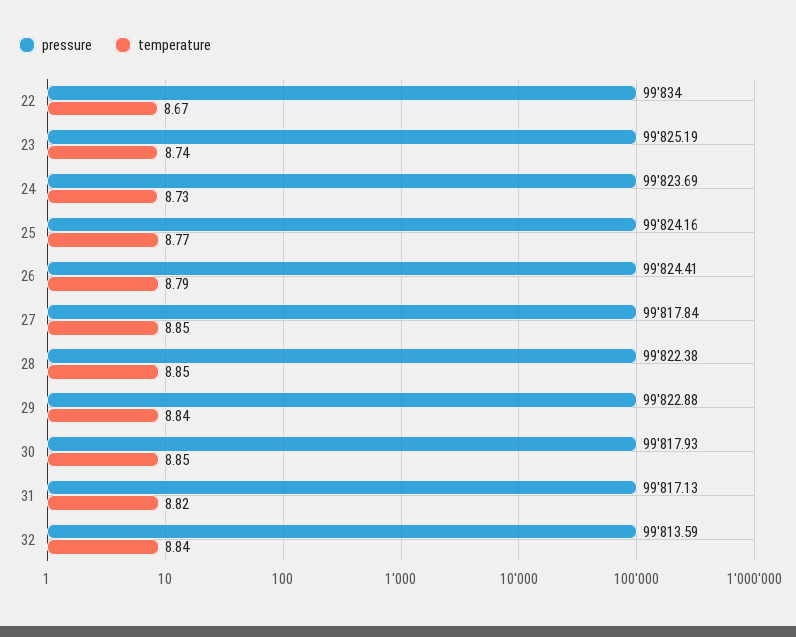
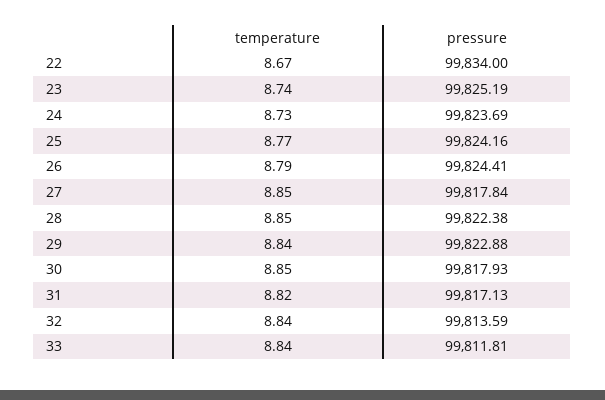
temperature, 33: none -> 8.84
pressure, 33: none -> 99811.81

